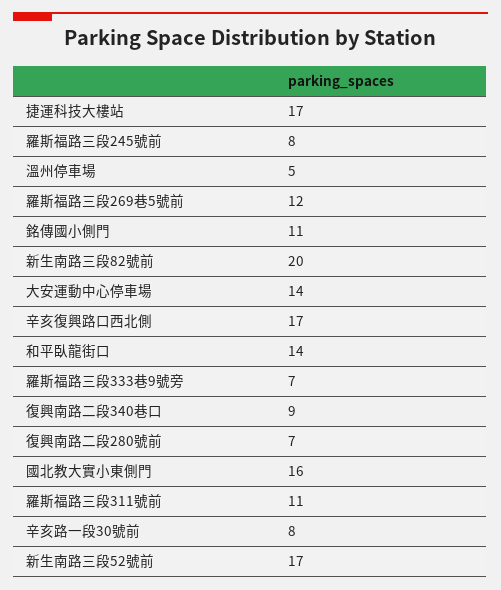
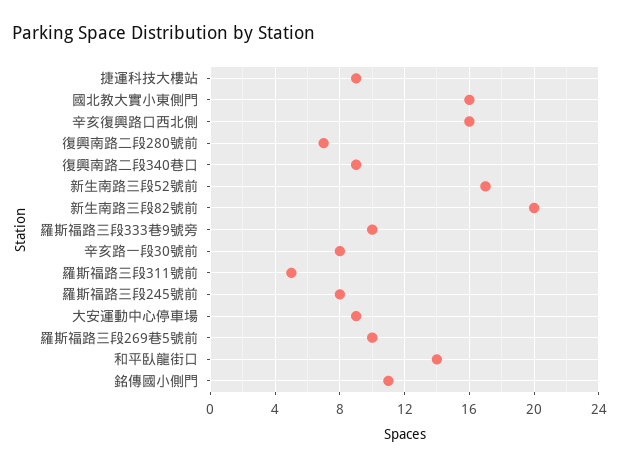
捷運科技大樓站: 17 -> 9
溫州停車場: 5 -> none
羅斯福路三段269巷5號前: 12 -> 10
大安運動中心停車場: 14 -> 9
辛亥復興路口西北側: 17 -> 16
羅斯福路三段333巷9號旁: 7 -> 10
羅斯福路三段311號前: 11 -> 5

